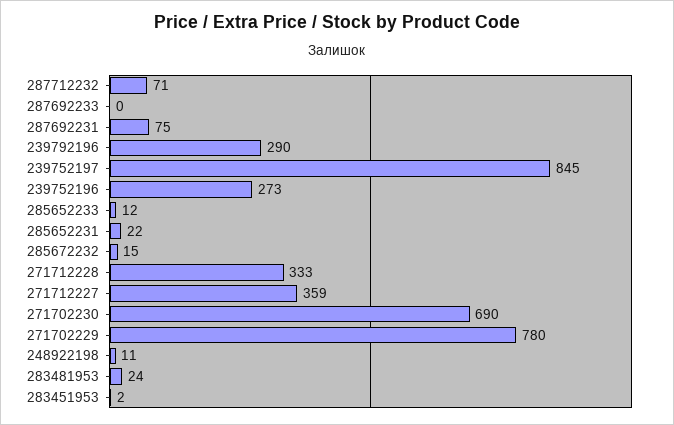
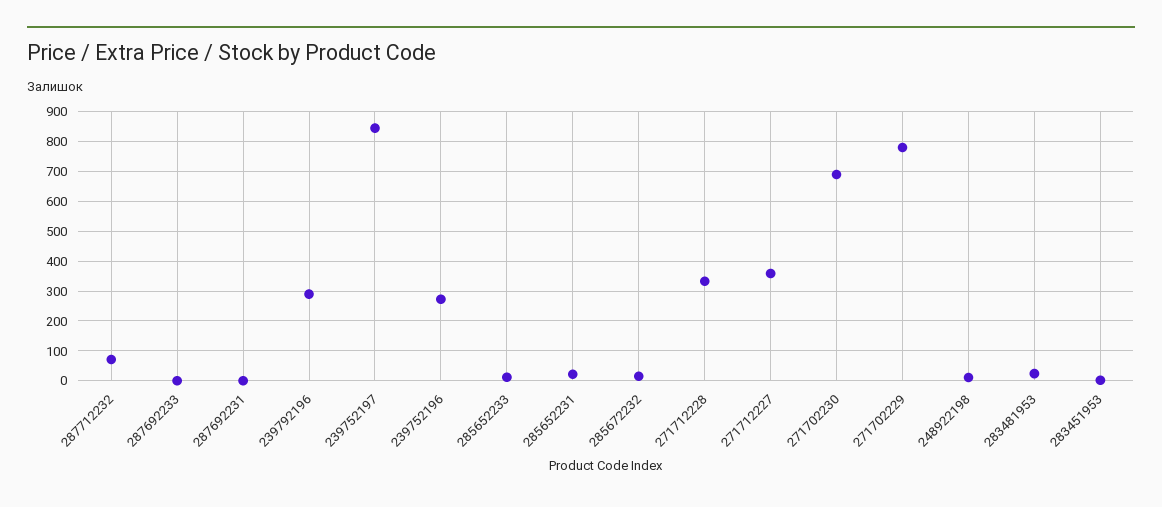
287692231: 75 -> 0

